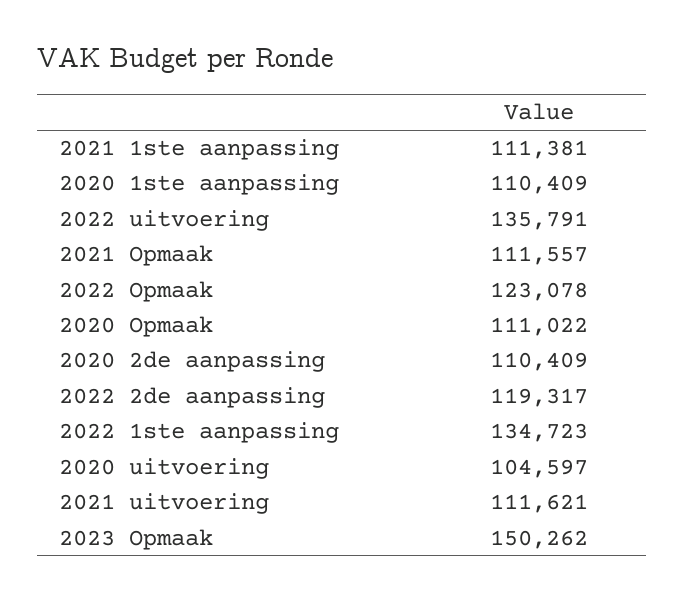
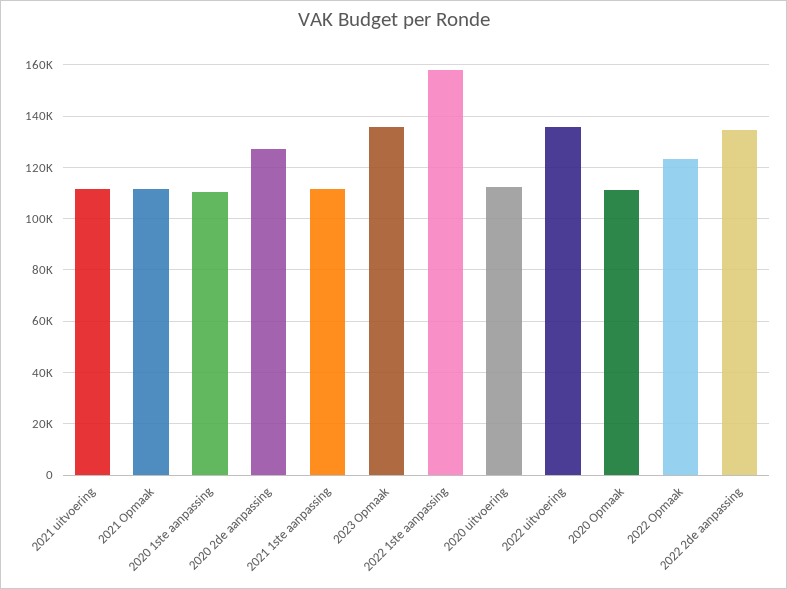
2020 2de aanpassing: 110409 -> 127500
2022 2de aanpassing: 119317 -> 135000
2022 1ste aanpassing: 134723 -> 157500
2020 uitvoering: 104597 -> 112500
2023 Opmaak: 150262 -> 135000

